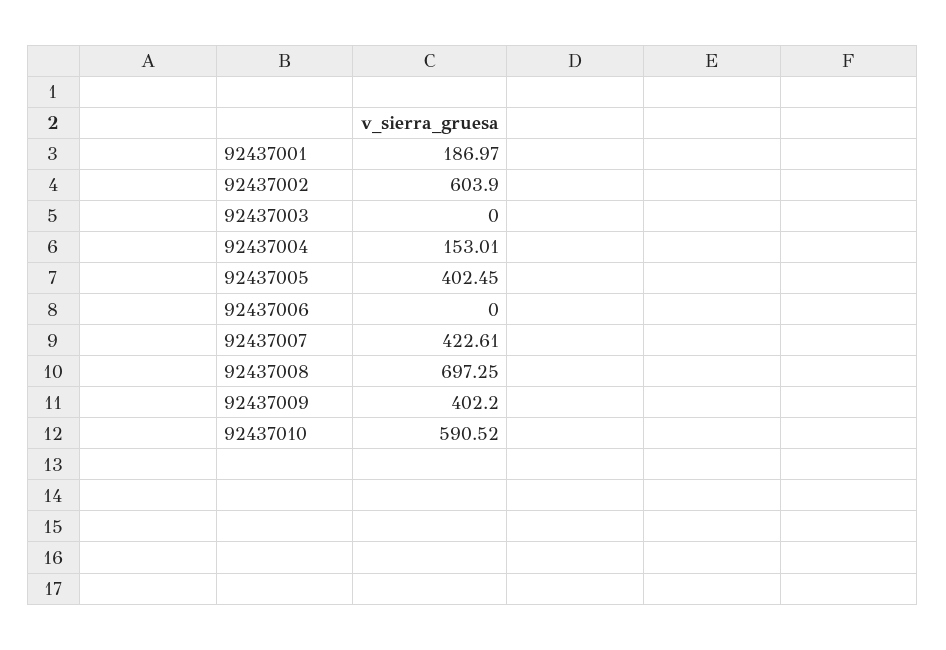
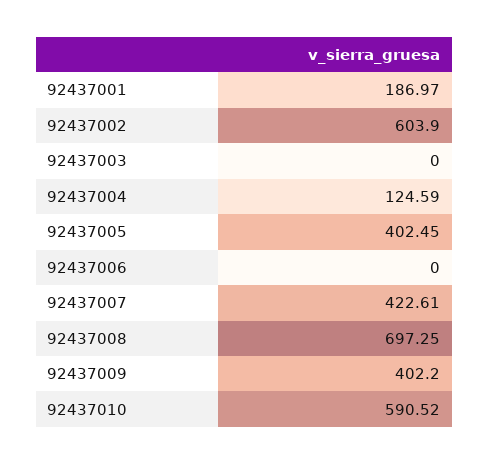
92437004: 153.01 -> 124.59

